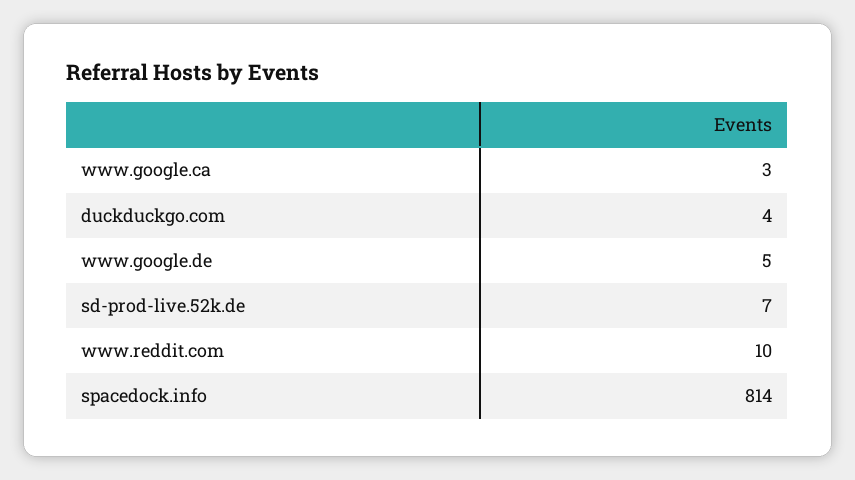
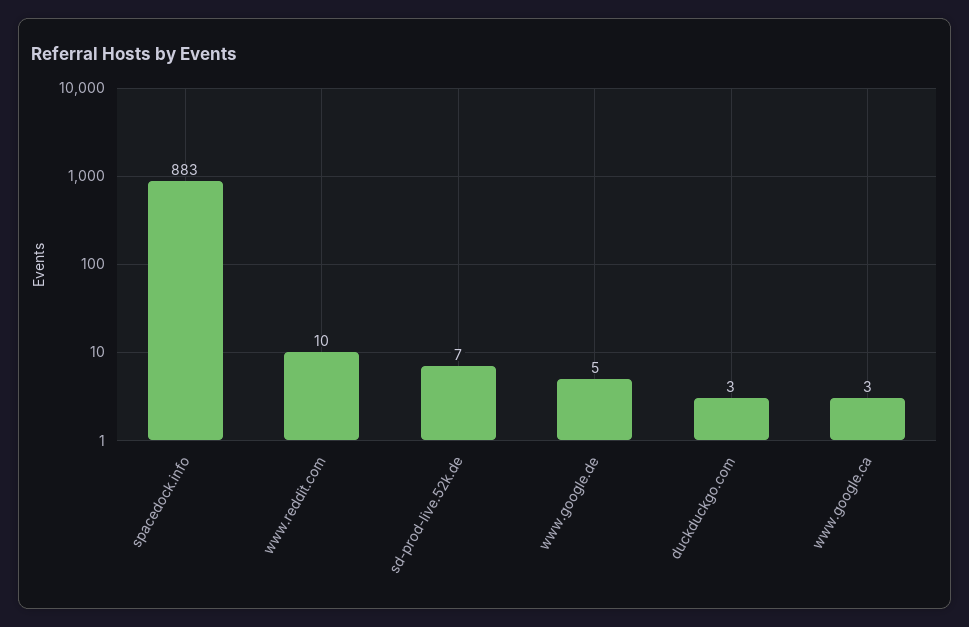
duckduckgo.com: 4 -> 3
spacedock.info: 814 -> 883

